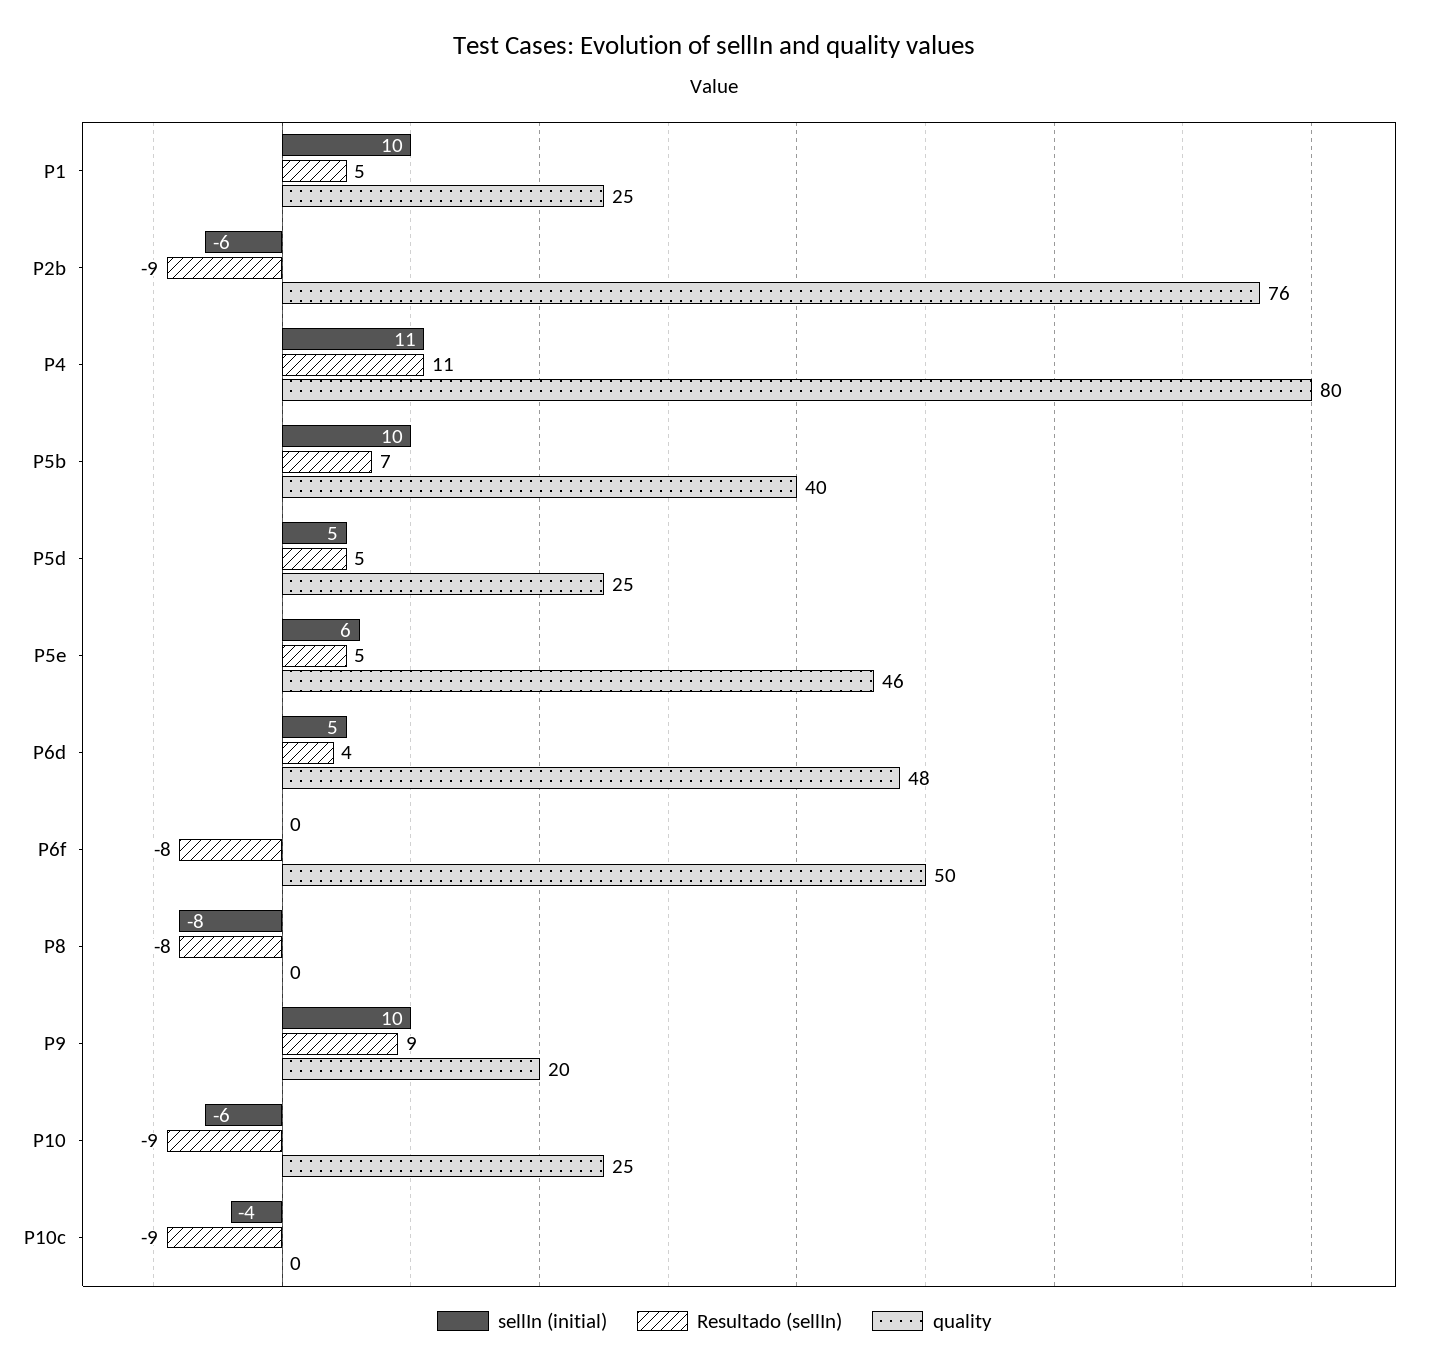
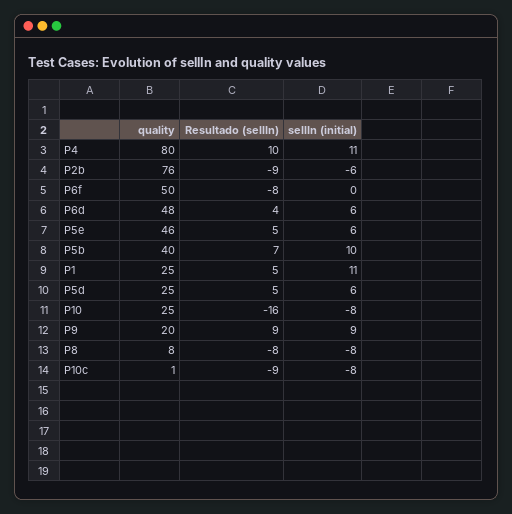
sellIn (initial), P1: 10 -> 11
Resultado (sellIn), P4: 11 -> 10
sellIn (initial), P5d: 5 -> 6
sellIn (initial), P6d: 5 -> 6
quality, P8: 0 -> 8
sellIn (initial), P9: 10 -> 9
sellIn (initial), P10: -6 -> -8
Resultado (sellIn), P10: -9 -> -16
sellIn (initial), P10c: -4 -> -8
quality, P10c: 0 -> 1

